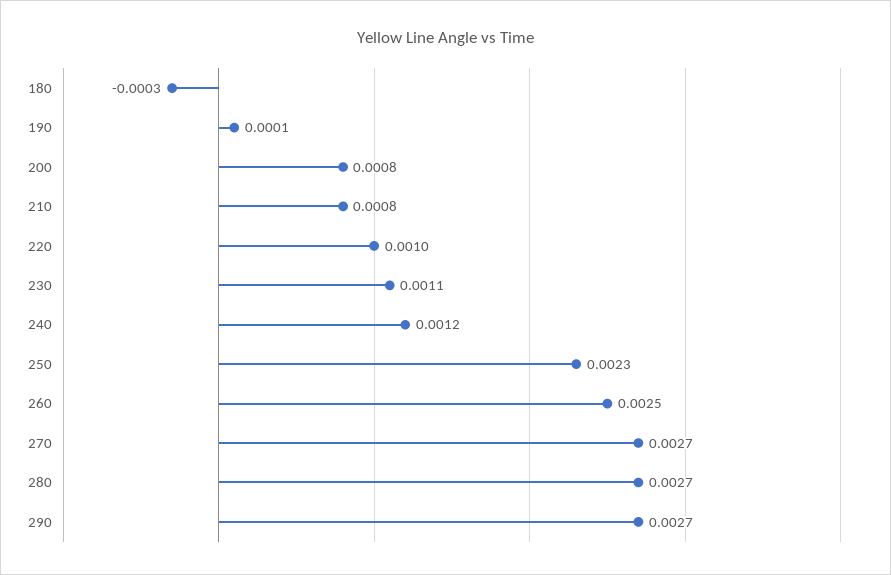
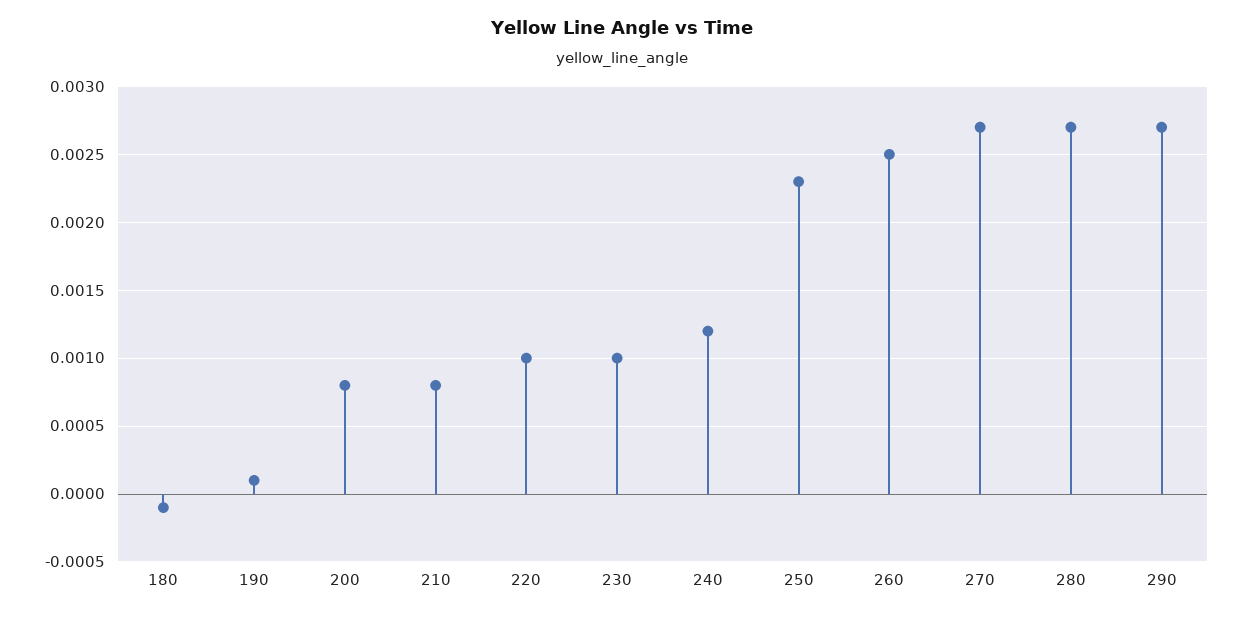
180: -0.0003 -> -0.0001
230: 0.0011 -> 0.001

